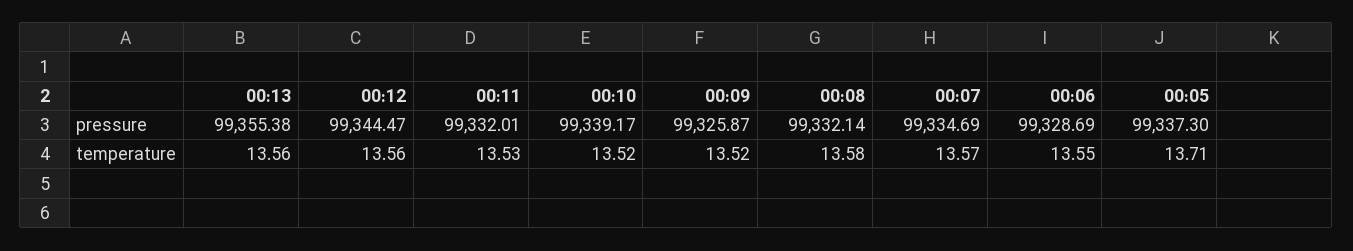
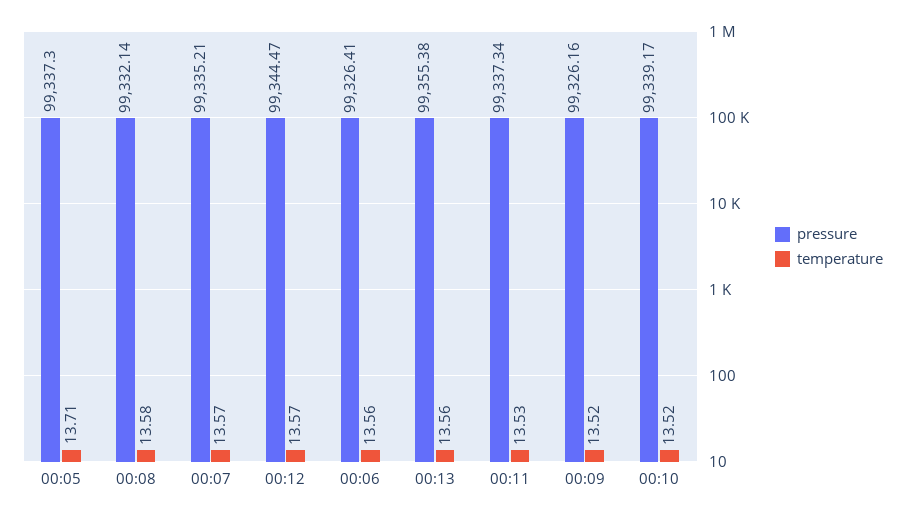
pressure, 00:11: 99332.01 -> 99337.34
pressure, 00:09: 99325.87 -> 99326.16
pressure, 00:07: 99334.69 -> 99335.21
pressure, 00:06: 99328.69 -> 99326.41
temperature, 00:12: 13.56 -> 13.57
temperature, 00:06: 13.55 -> 13.56

